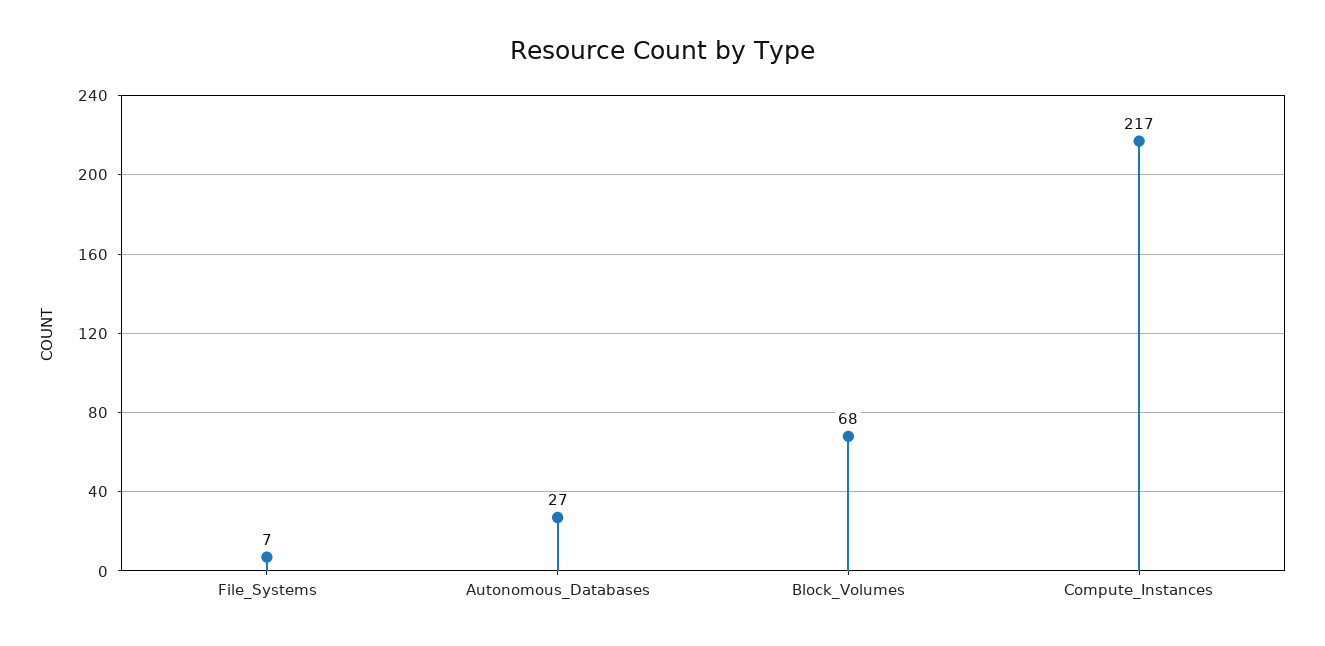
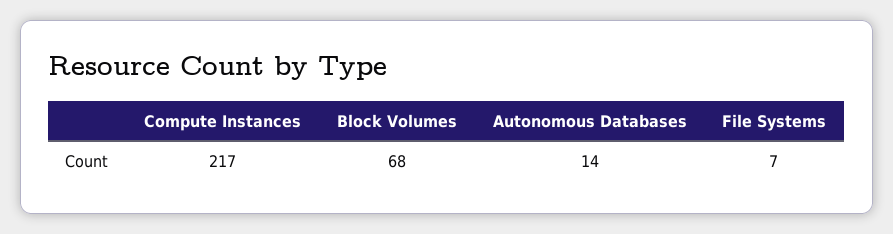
Autonomous_Databases: 27 -> 14

